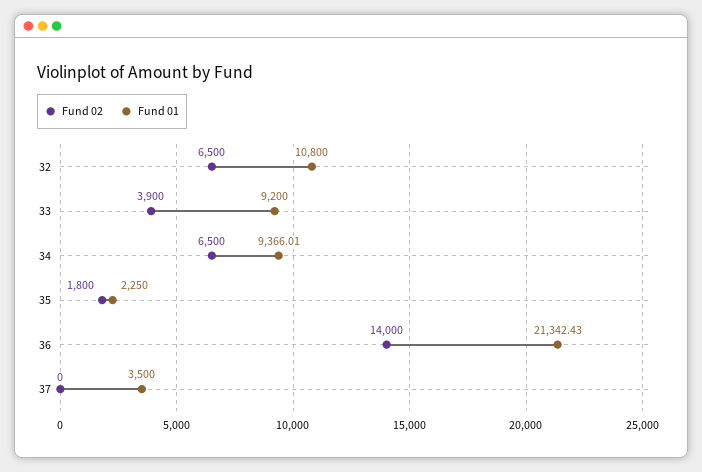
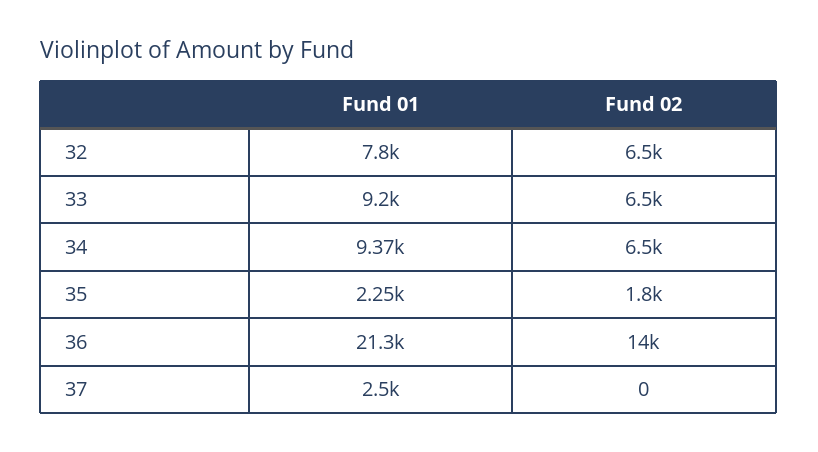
Fund 01, 32: 10800 -> 7800
Fund 02, 33: 3900 -> 6500
Fund 01, 37: 3500 -> 2500

